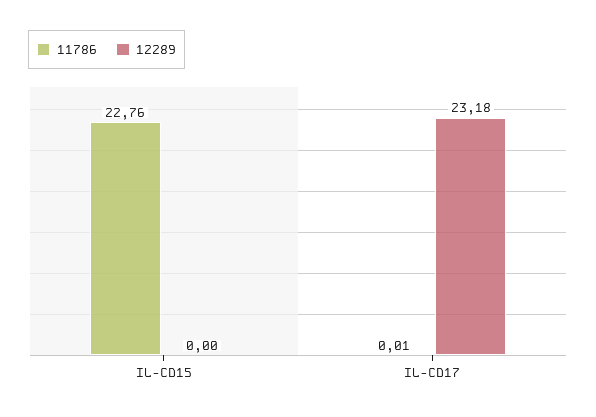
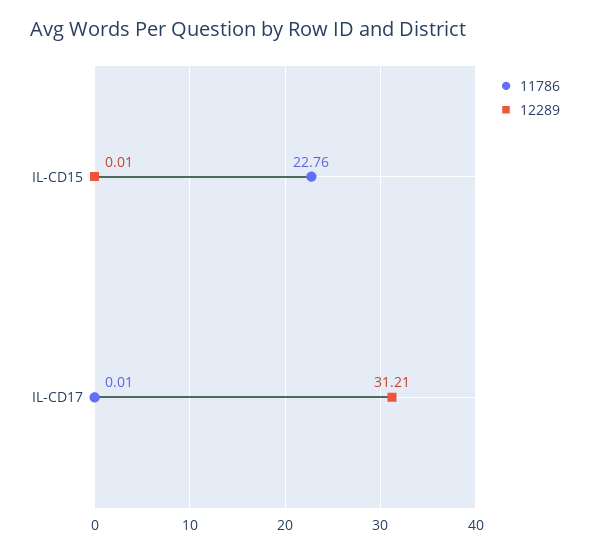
12289, IL-CD15: 0 -> 0.01
12289, IL-CD17: 23.18 -> 31.21

